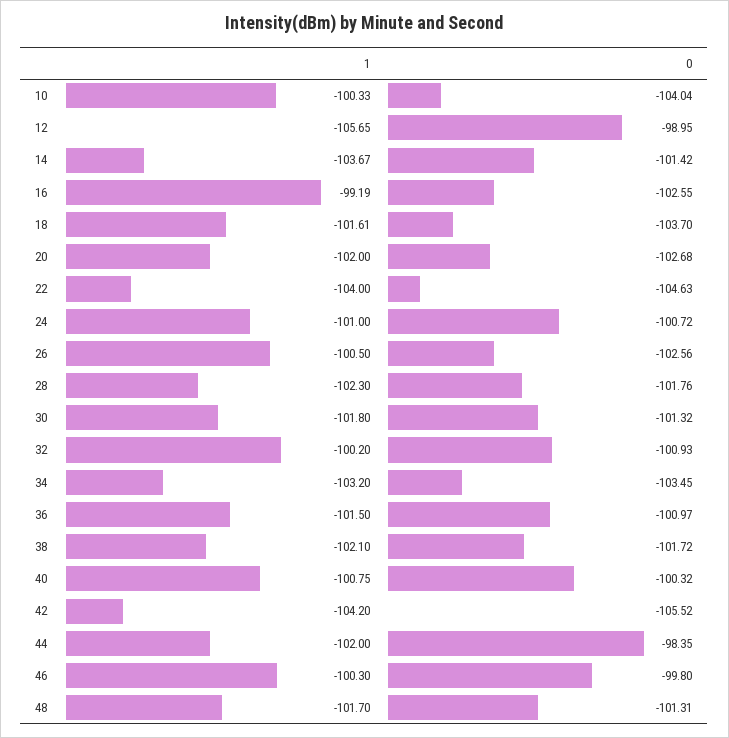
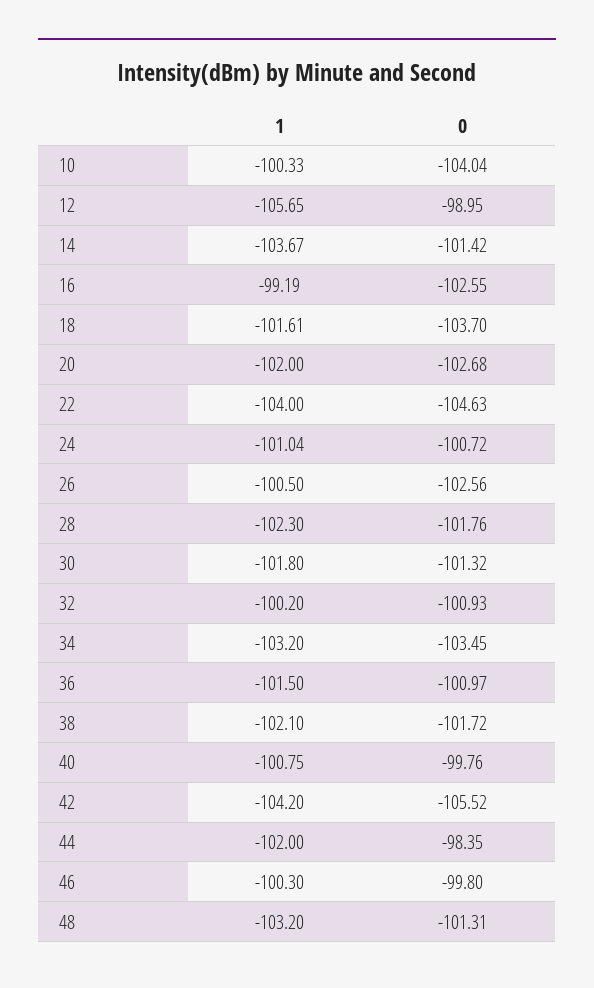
1, 24: -101 -> -101.04
0, 40: -100.32 -> -99.76
1, 48: -101.7 -> -103.2

